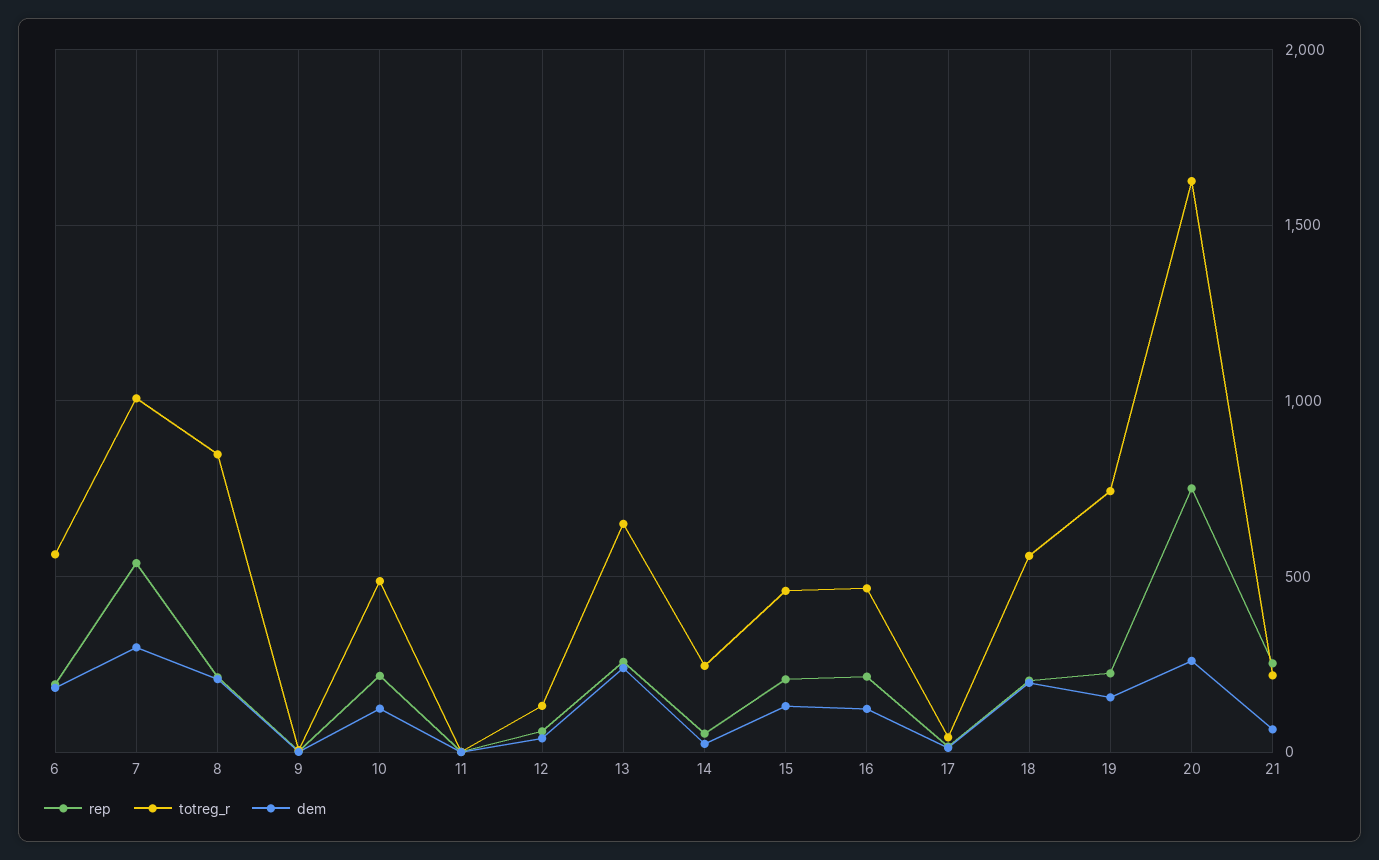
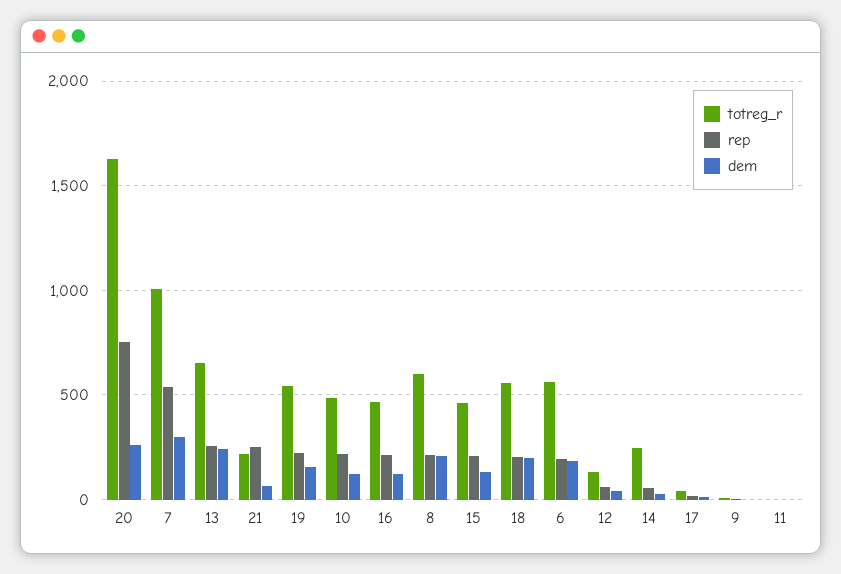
totreg_r, 8: 850 -> 600
totreg_r, 19: 750 -> 550

